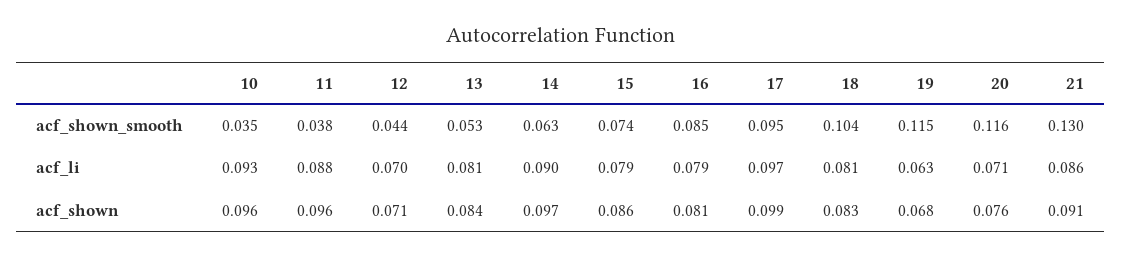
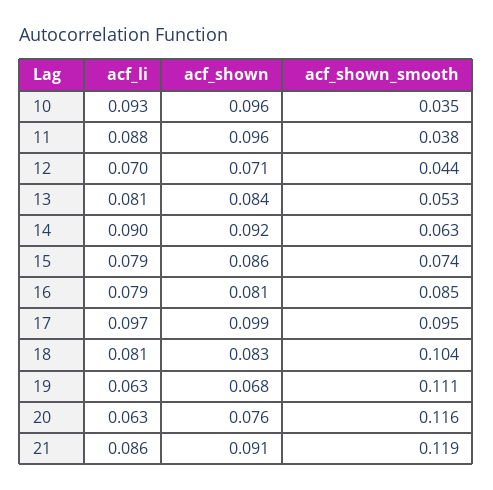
19, acf_shown_smooth: 0.115 -> 0.111
21, acf_shown_smooth: 0.13 -> 0.119
20, acf_li: 0.071 -> 0.063
14, acf_shown: 0.097 -> 0.092

